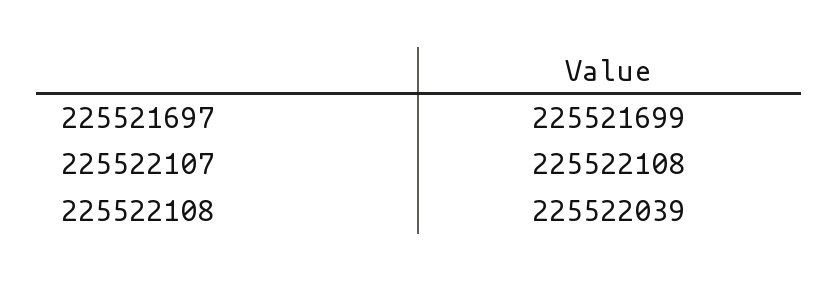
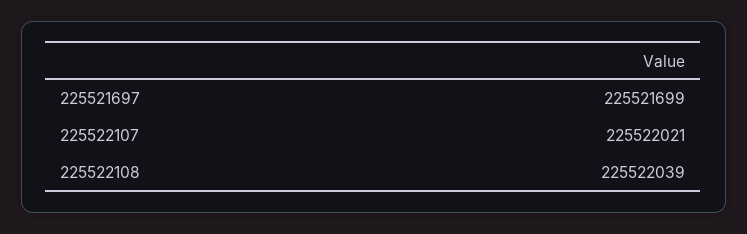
225522107: 225522108 -> 225522021

